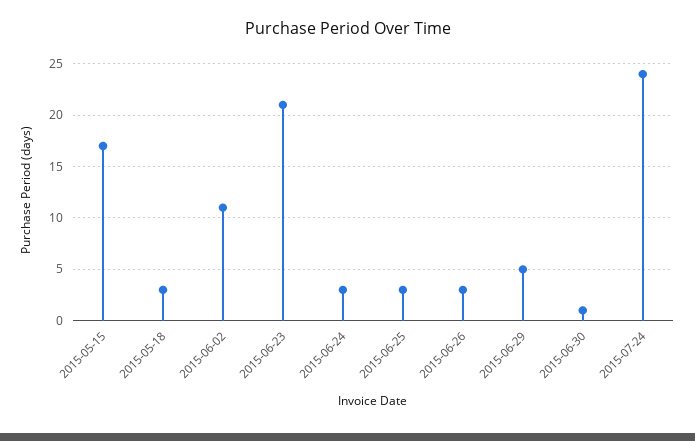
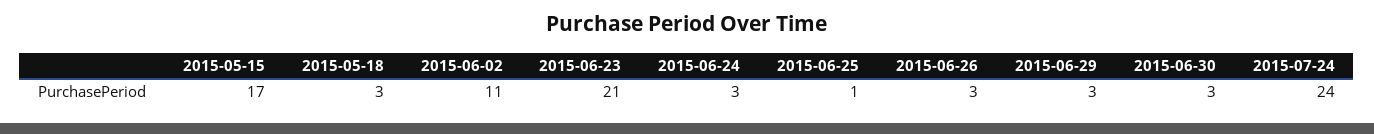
2015-06-25: 3 -> 1
2015-06-29: 5 -> 3
2015-06-30: 1 -> 3

